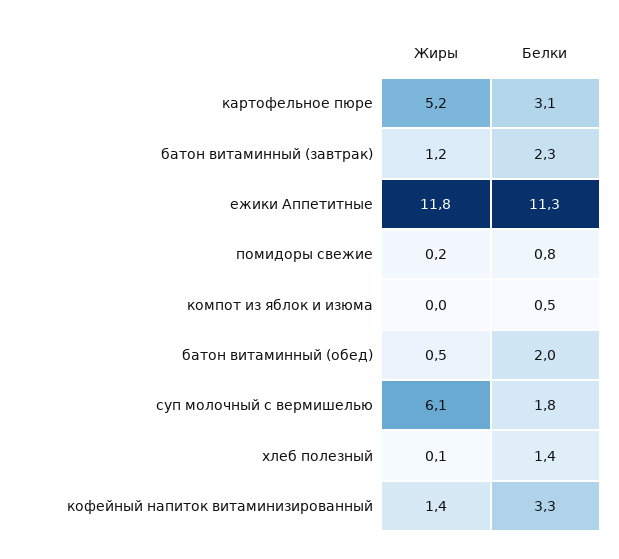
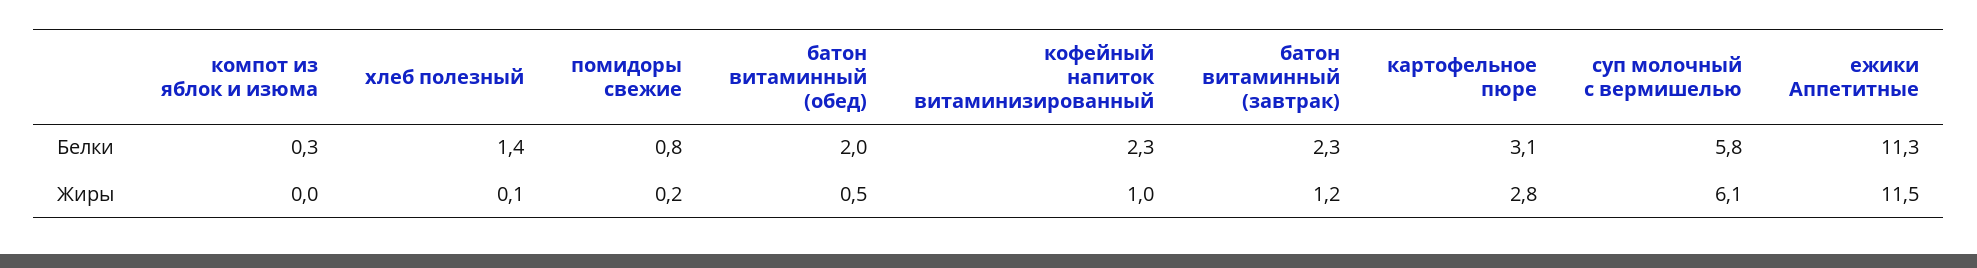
Жиры, картофельное пюре: 5.2 -> 2.8
Жиры, ежики Аппетитные: 11.8 -> 11.5
Белки, компот из яблок и изюма: 0.5 -> 0.3
Белки, суп молочный с вермишелью: 1.8 -> 5.8
Жиры, кофейный напиток витаминизированный: 1.4 -> 1
Белки, кофейный напиток витаминизированный: 3.3 -> 2.3

